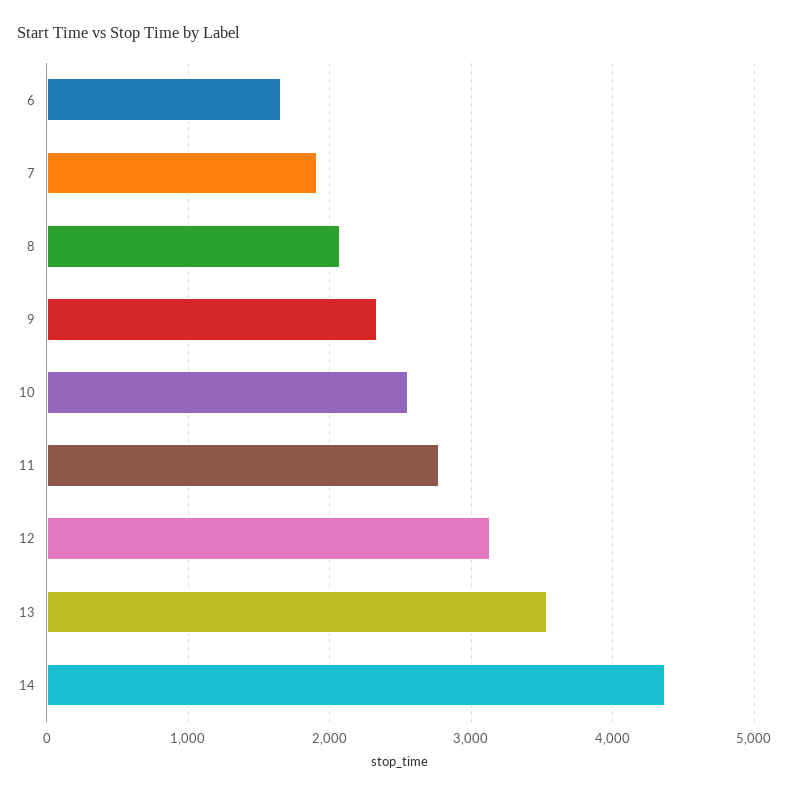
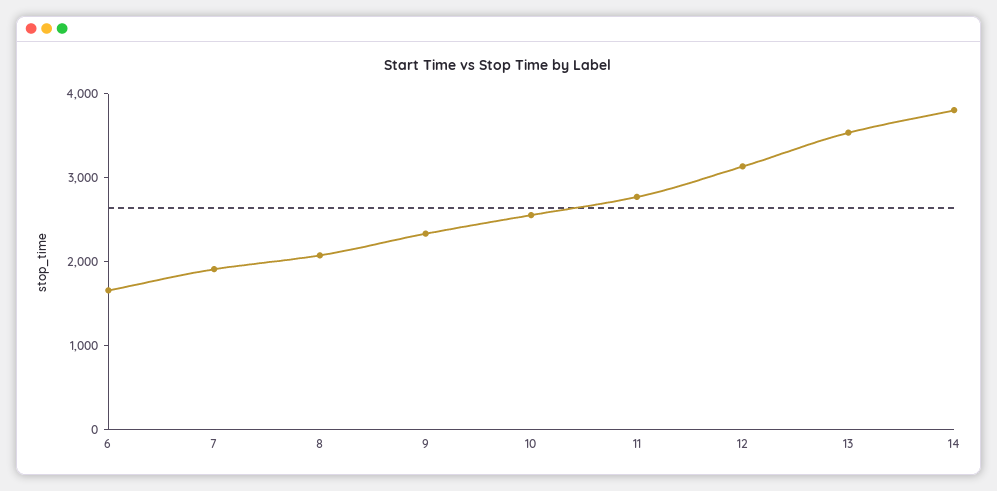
14: 4400 -> 3800

